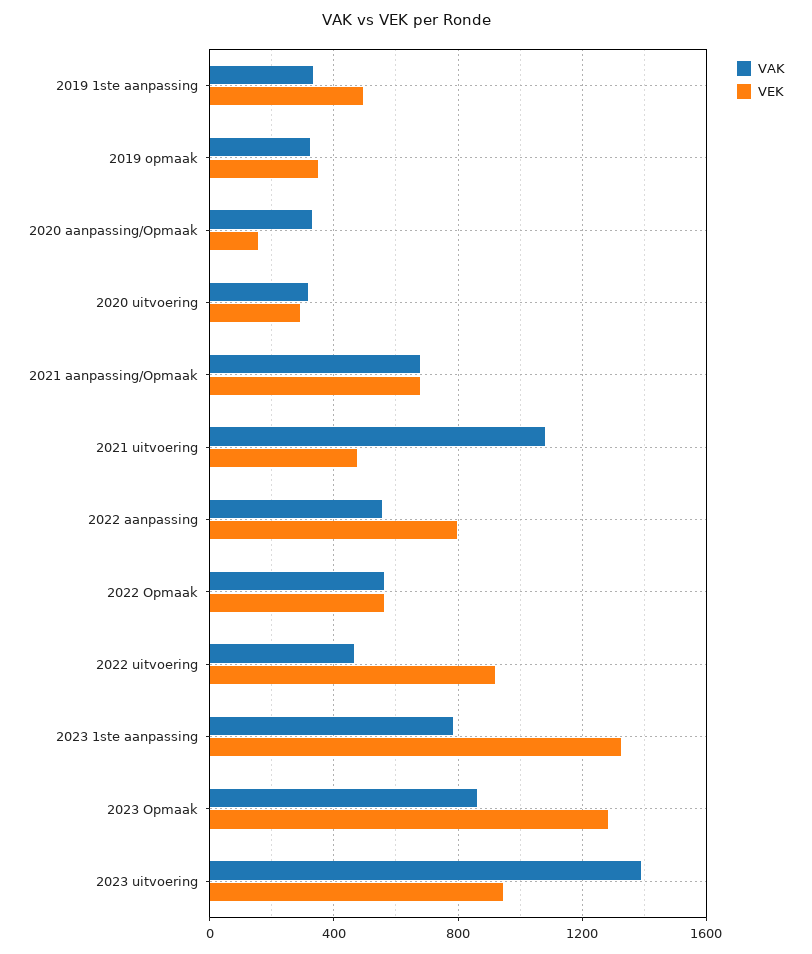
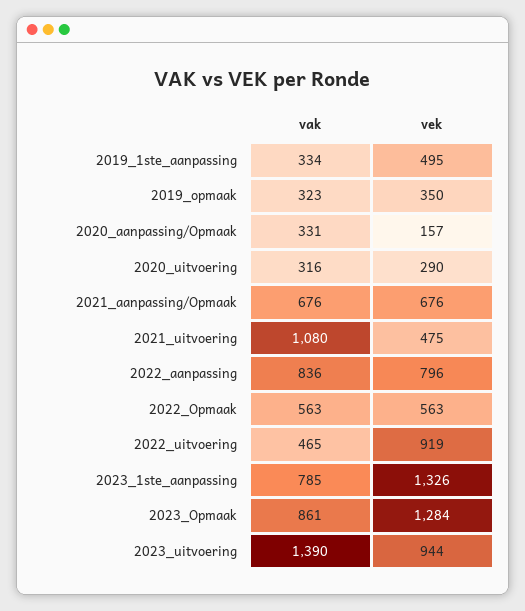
VAK, 2022 aanpassing: 550 -> 836

